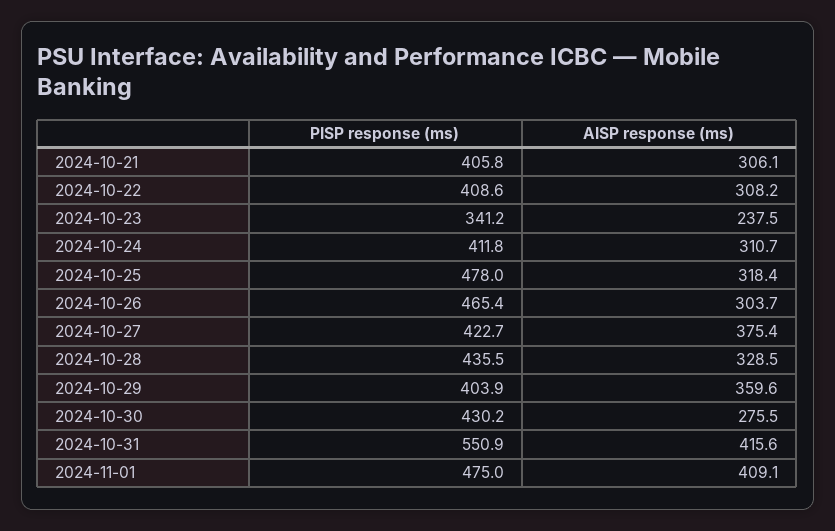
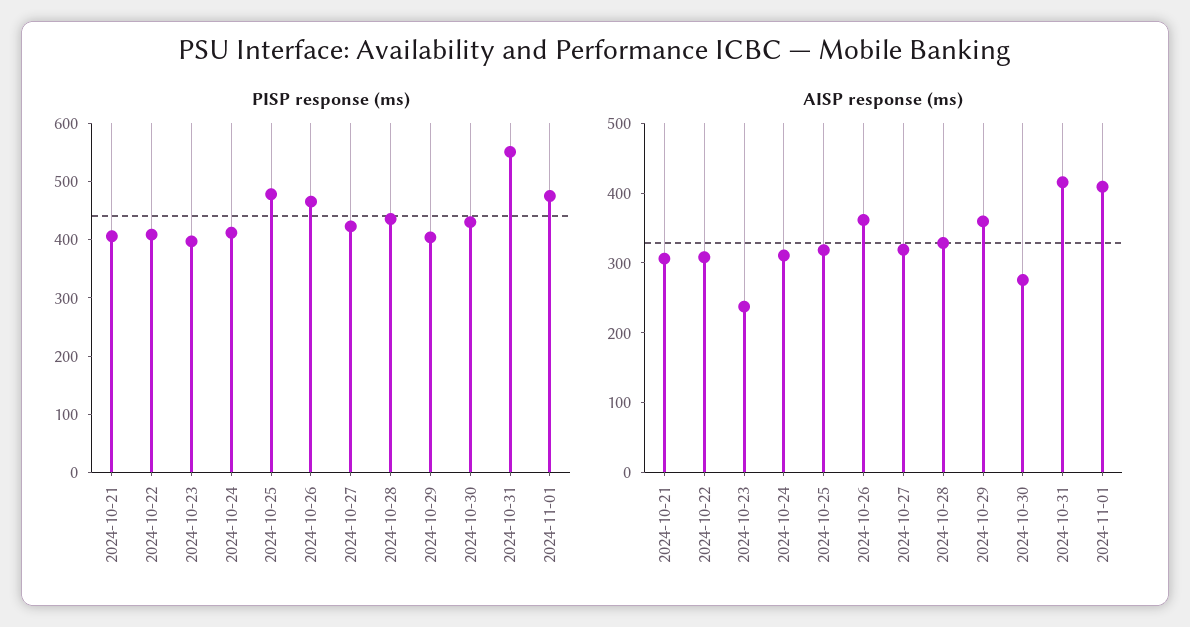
PISP response (ms), 2024-10-23: 341.2 -> 400
AISP response (ms), 2024-10-26: 303.7 -> 360
AISP response (ms), 2024-10-27: 375.4 -> 320

